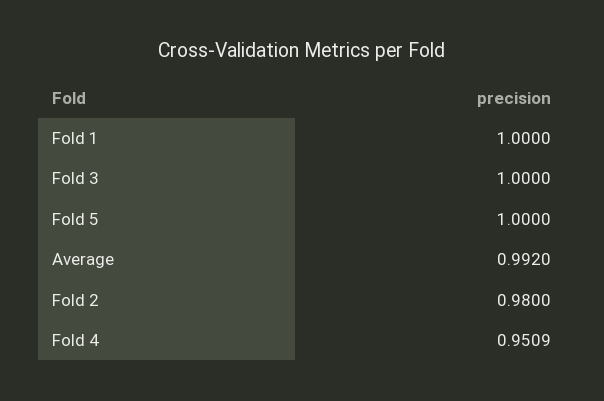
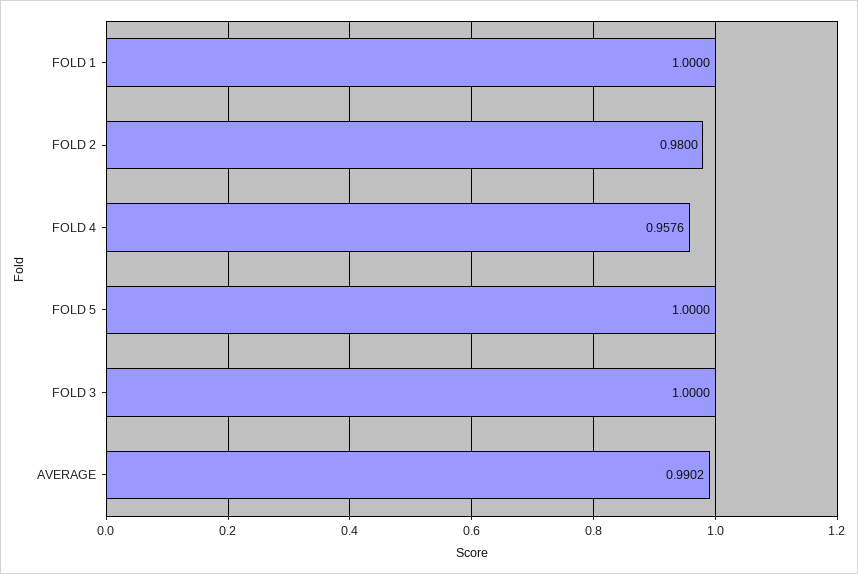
Average: 0.992 -> 0.9902
Fold 4: 0.9509 -> 0.9576

